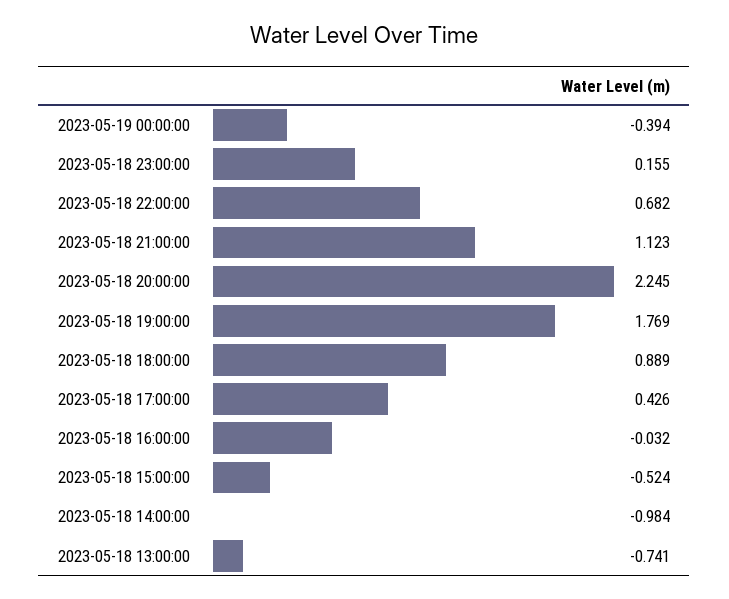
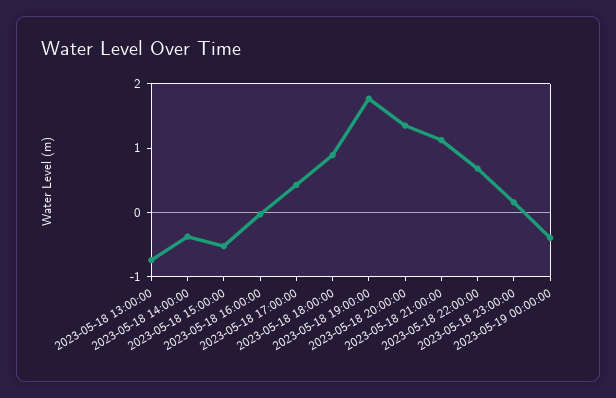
2023-05-18 20:00:00: 2.245 -> 1.4
2023-05-18 14:00:00: -0.984 -> -0.4

